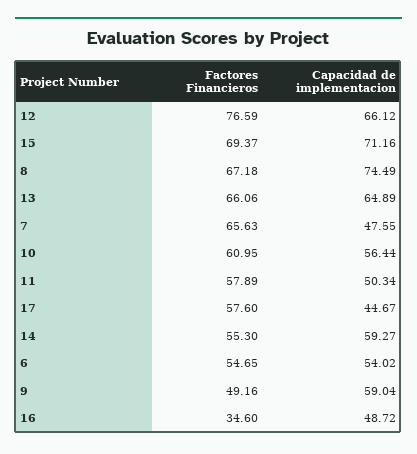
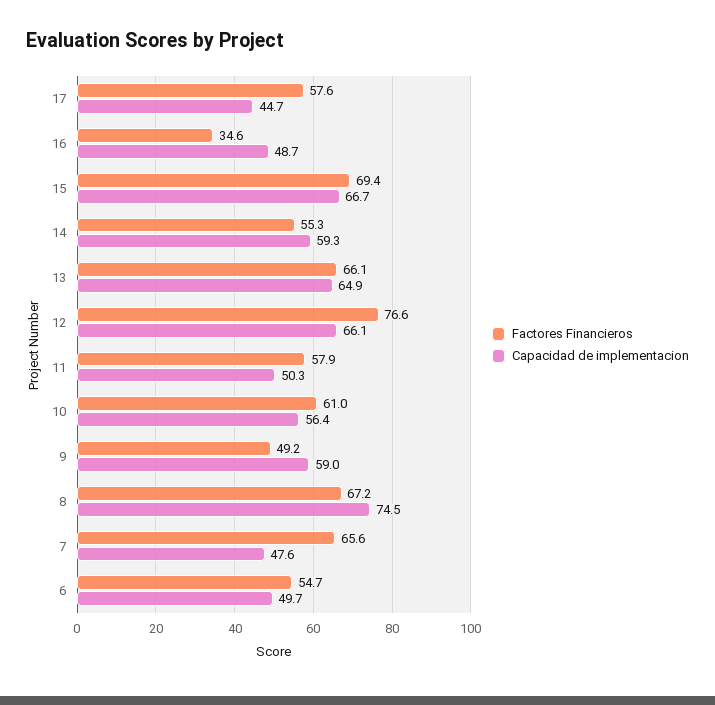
Capacidad de implementacion, 15: 71.16 -> 66.7
Capacidad de implementacion, 6: 54.02 -> 49.7

